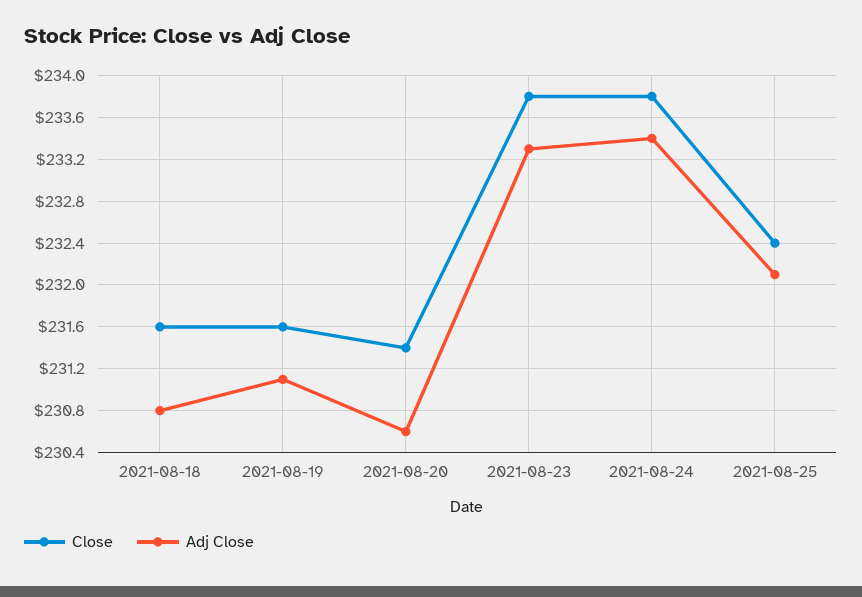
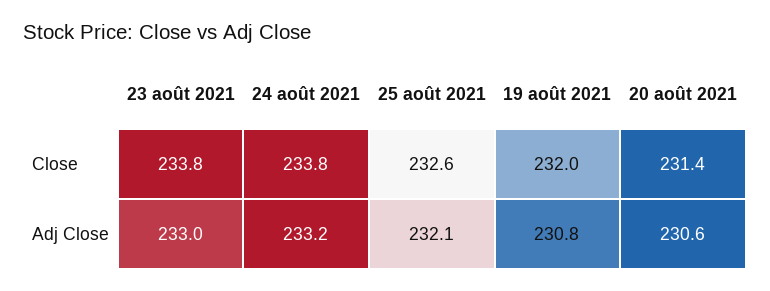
Close, 2021-08-18: 231.6 -> none
Adj Close, 2021-08-18: 230.8 -> none
Close, 2021-08-19: 231.6 -> 232
Adj Close, 2021-08-19: 231.1 -> 230.8
Adj Close, 2021-08-23: 233.3 -> 233
Adj Close, 2021-08-24: 233.4 -> 233.2
Close, 2021-08-25: 232.4 -> 232.6

